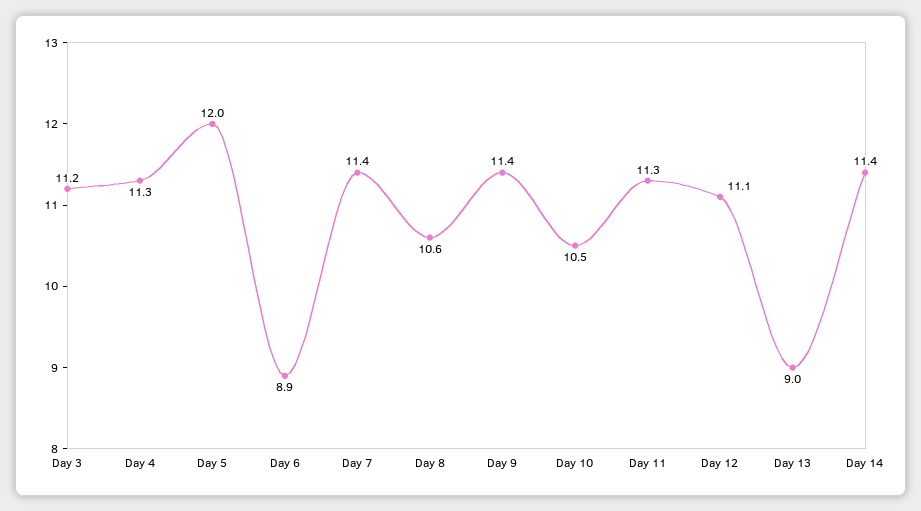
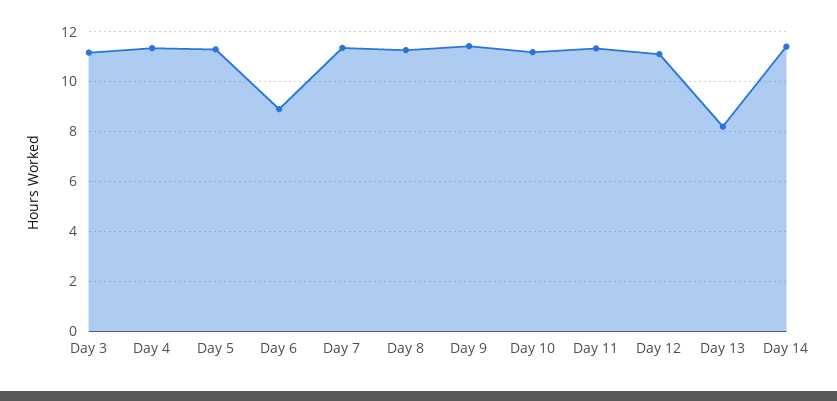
Day 5: 12 -> 11.25
Day 8: 10.6 -> 11.25
Day 10: 10.5 -> 11.25
Day 13: 9 -> 8.25

